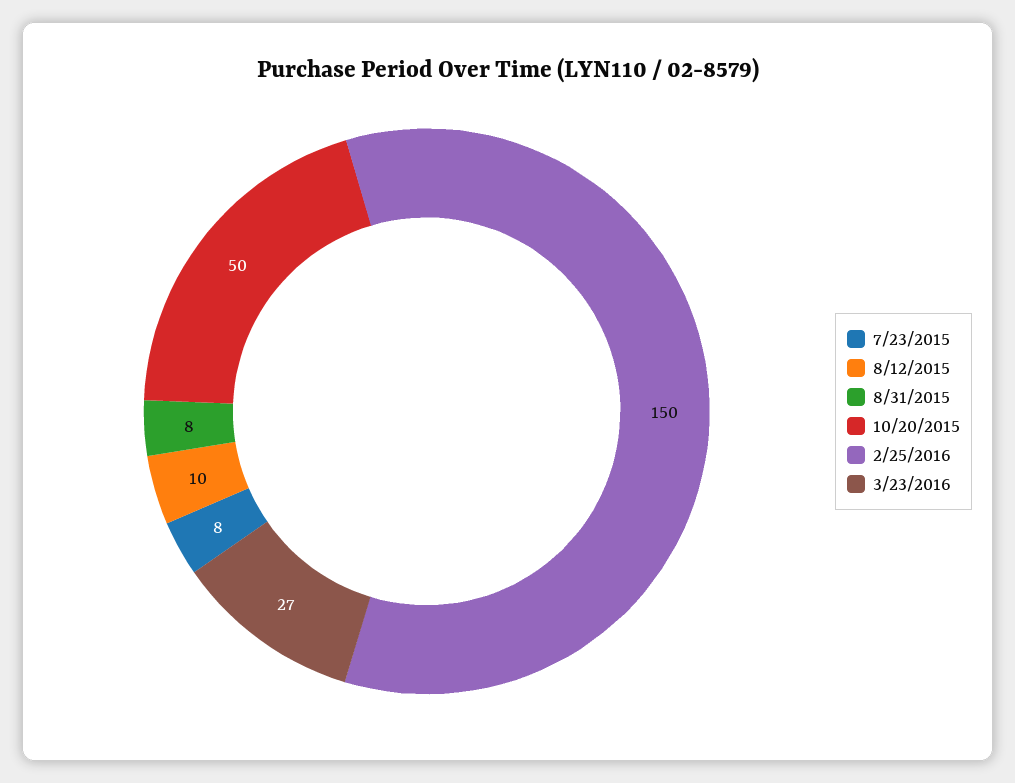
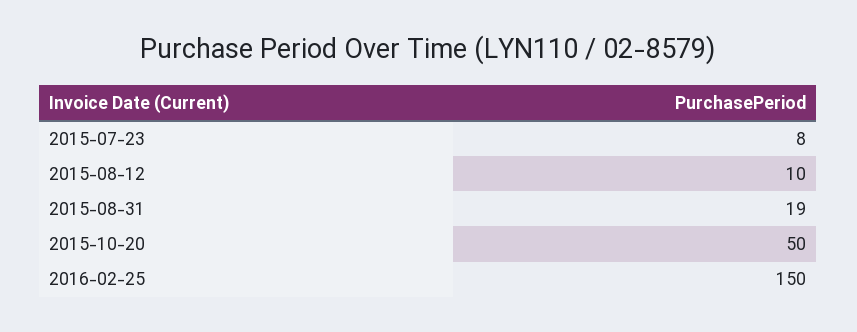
8/31/2015: 8 -> 19
3/23/2016: 27 -> none

